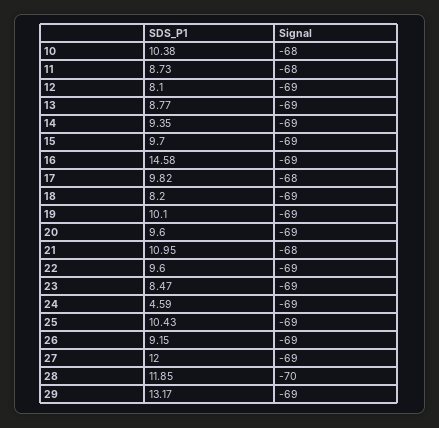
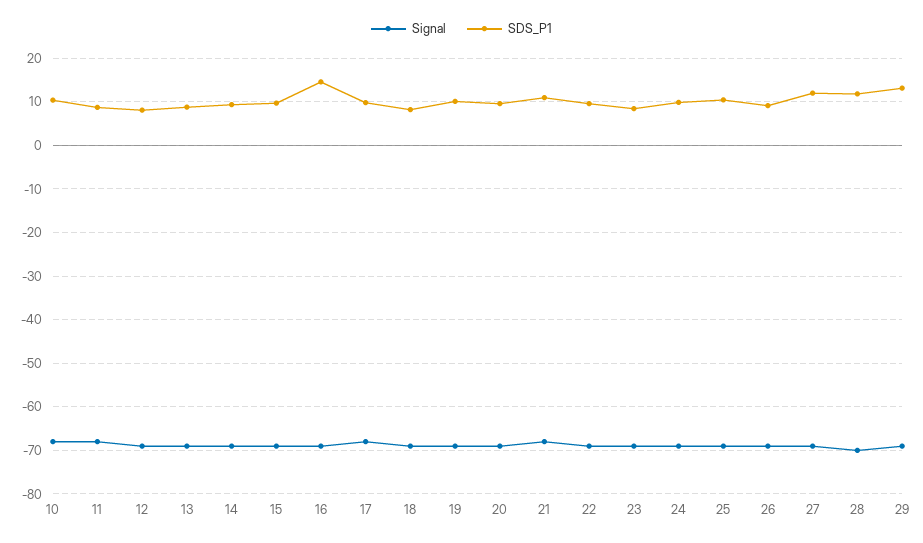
SDS_P1, 24: 4.59 -> 10

